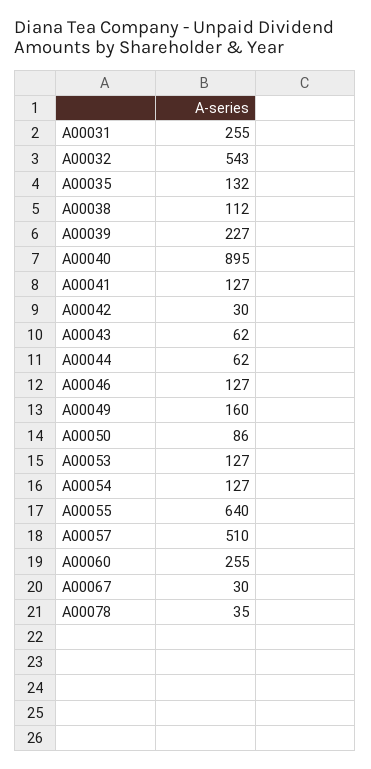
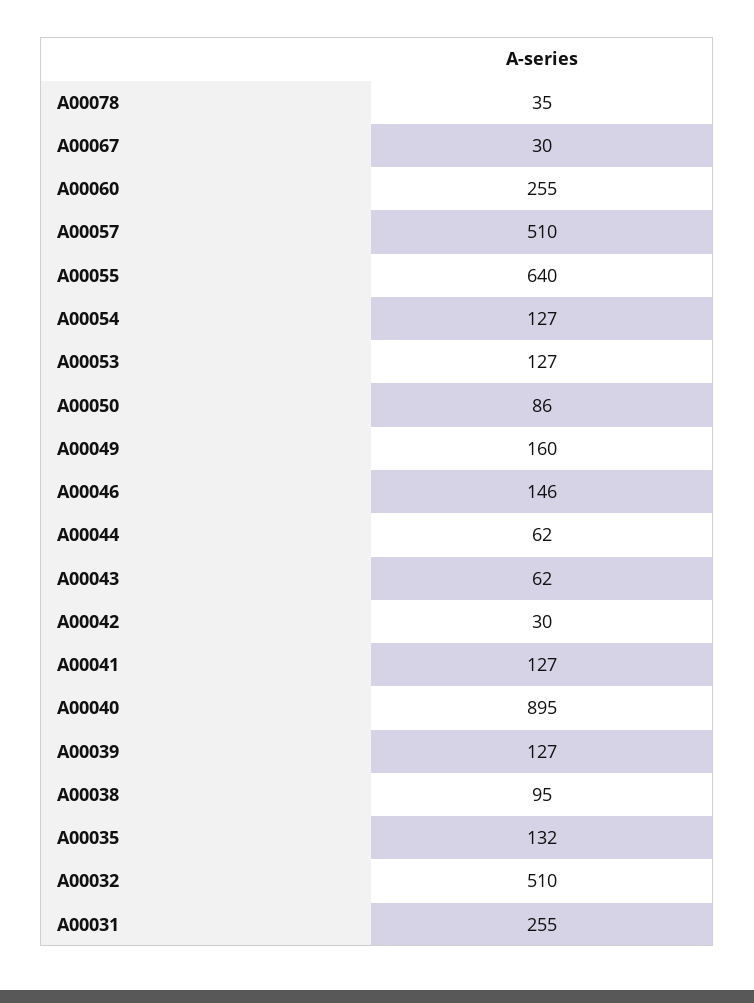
A00032: 543 -> 510
A00038: 112 -> 95
A00039: 227 -> 127
A00046: 127 -> 146

